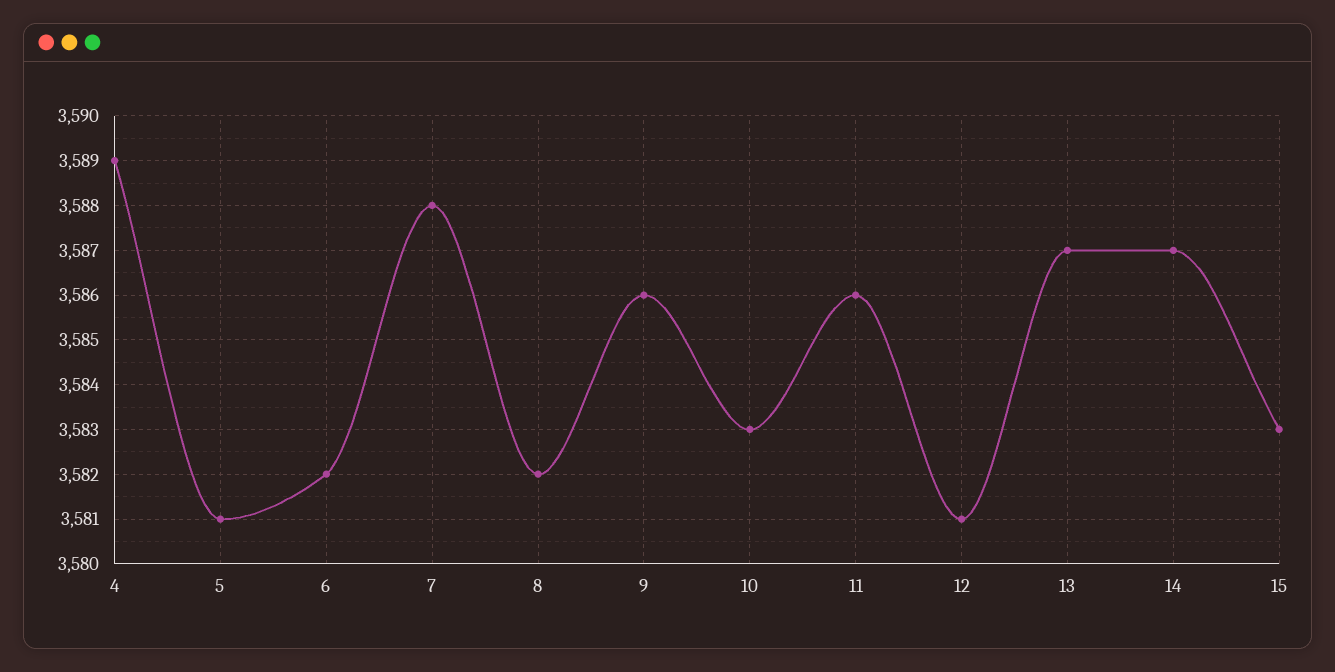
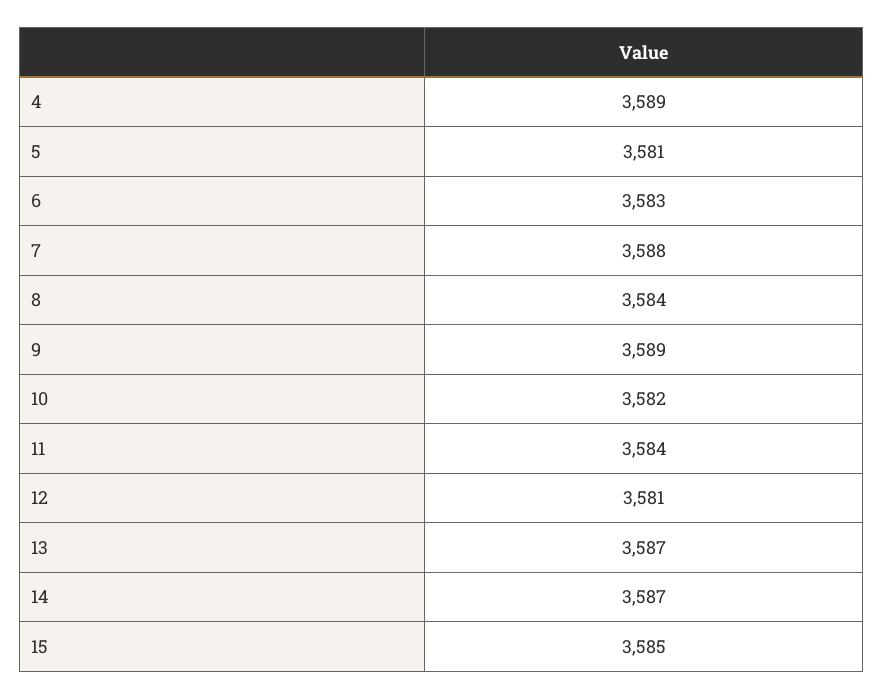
6: 3582 -> 3583
8: 3582 -> 3584
9: 3586 -> 3589
10: 3583 -> 3582
11: 3586 -> 3584
15: 3583 -> 3585

